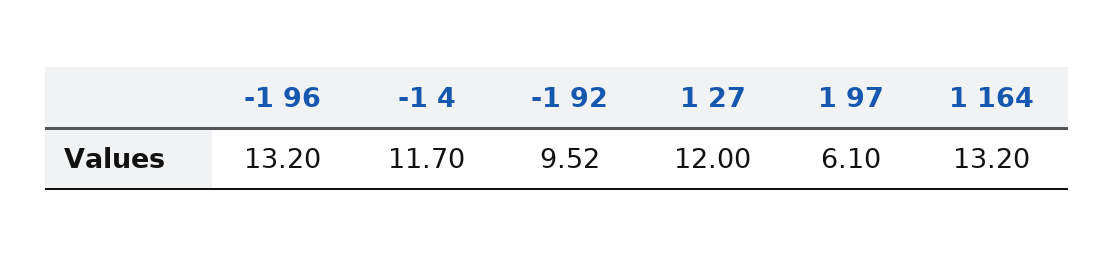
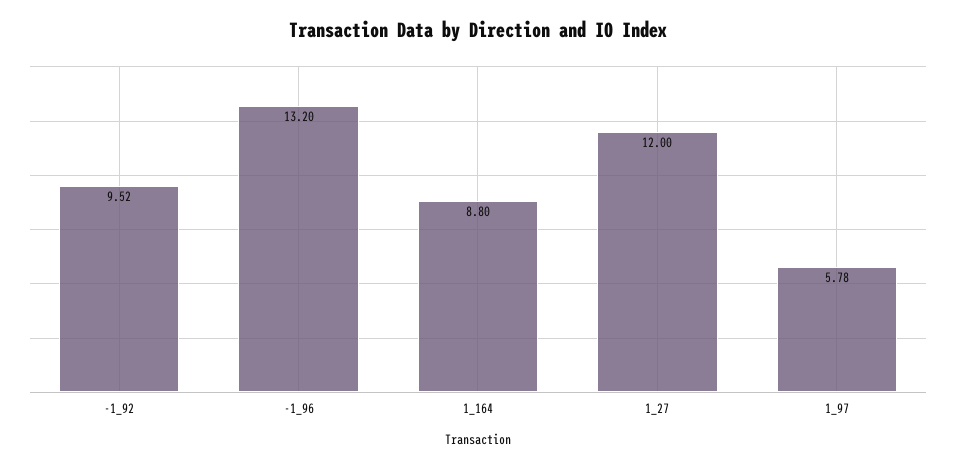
-1 4: 11.7 -> none
1 97: 6.1 -> 5.78
1 164: 13.2 -> 8.8

